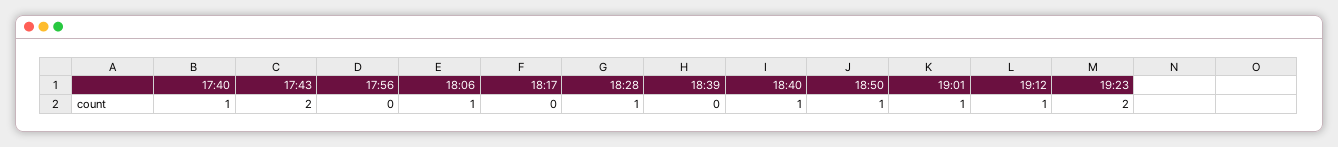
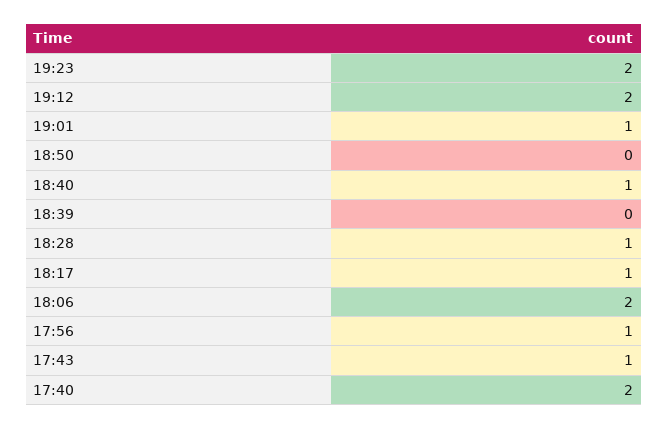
17:40: 1 -> 2
17:43: 2 -> 1
17:56: 0 -> 1
18:06: 1 -> 2
18:17: 0 -> 1
18:50: 1 -> 0
19:12: 1 -> 2

